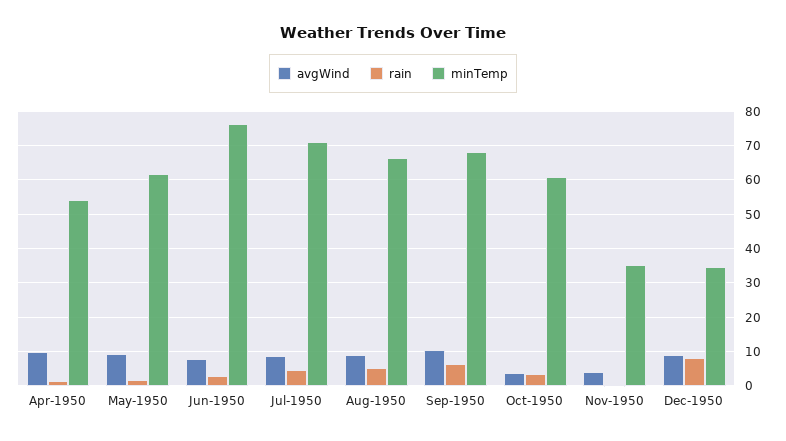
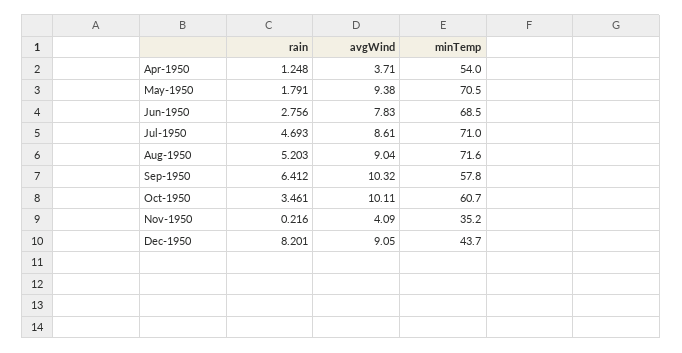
avgWind, Apr-1950: 10 -> 3.71
minTemp, May-1950: 62 -> 70.5
minTemp, Jun-1950: 76 -> 68.5
minTemp, Aug-1950: 66 -> 71.6
minTemp, Sep-1950: 68 -> 57.8
avgWind, Oct-1950: 4 -> 10.11
minTemp, Dec-1950: 34 -> 43.7

